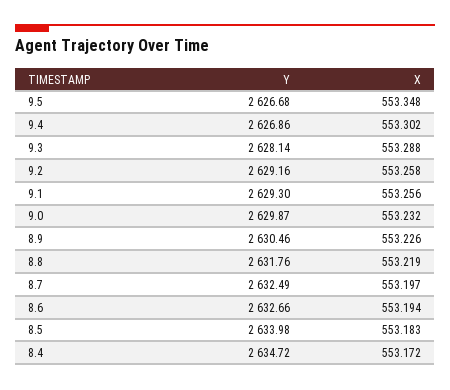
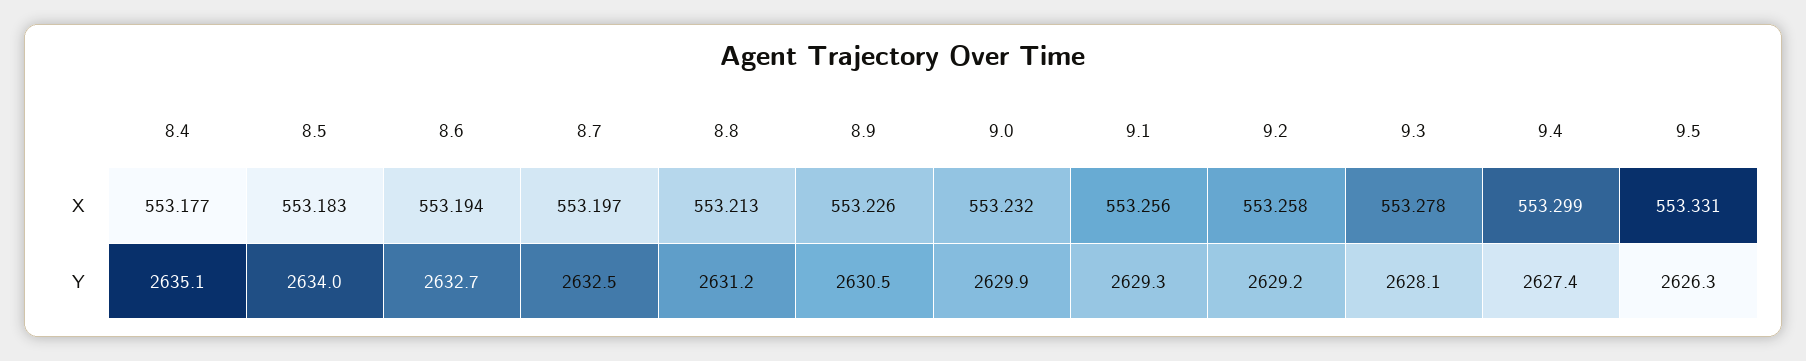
Y, 9.5: 2626.68 -> 2626.3
X, 9.5: 553.348 -> 553.331
Y, 9.4: 2626.86 -> 2627.4
X, 9.4: 553.302 -> 553.299
X, 9.3: 553.288 -> 553.278
Y, 8.8: 2631.76 -> 2631.2
X, 8.8: 553.219 -> 553.213
Y, 8.4: 2634.72 -> 2635.1
X, 8.4: 553.172 -> 553.177

